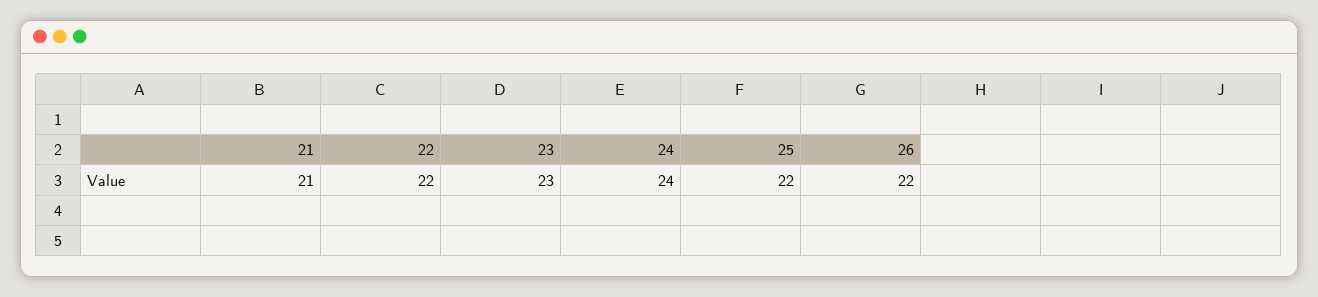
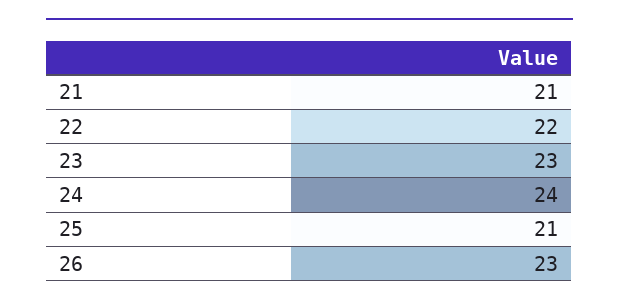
25: 22 -> 21
26: 22 -> 23

